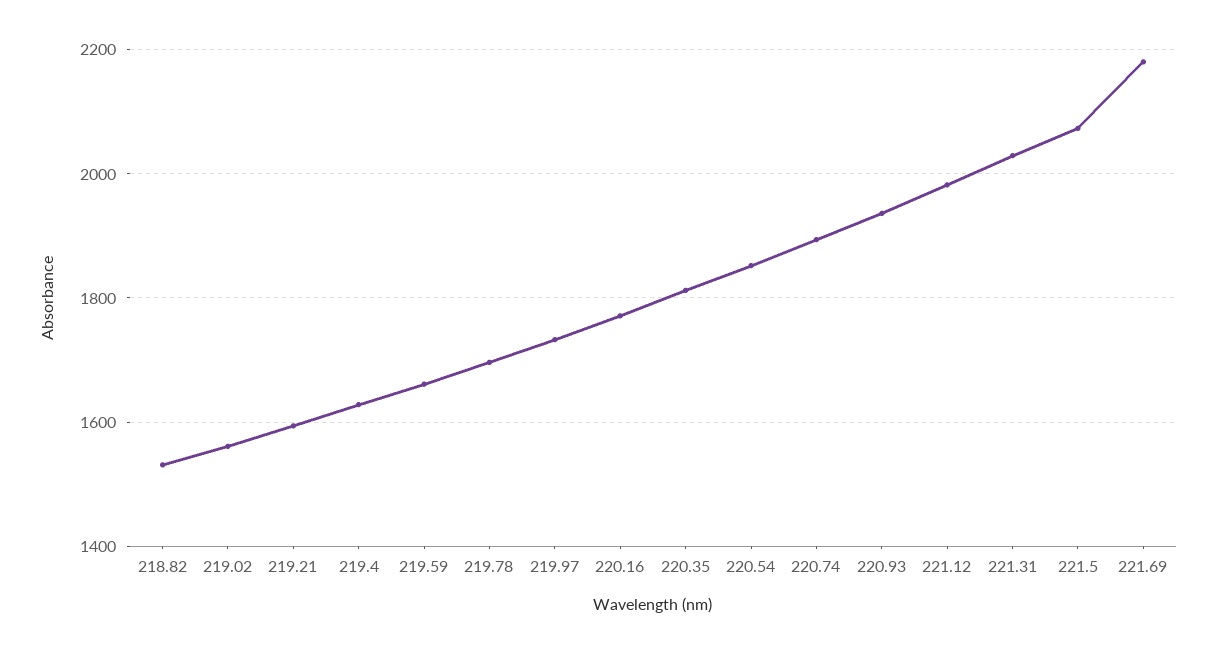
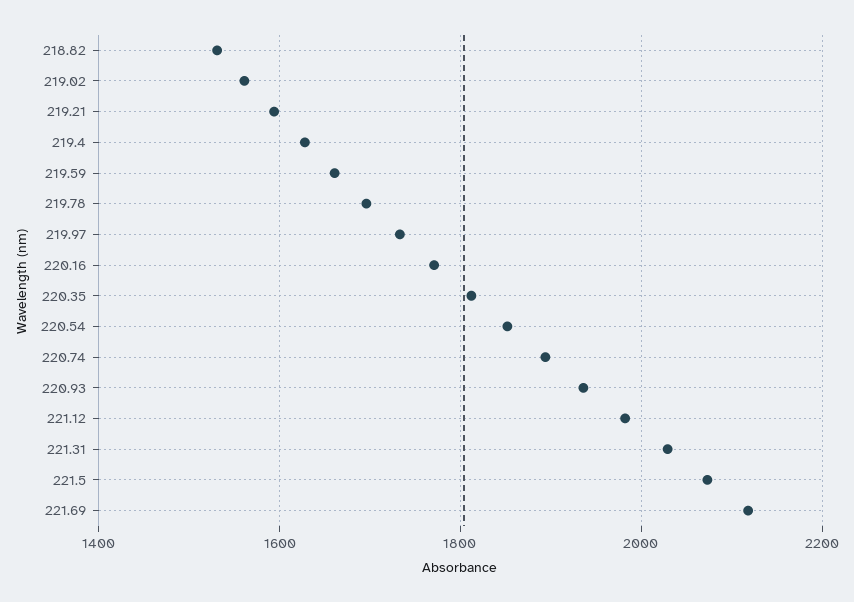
221.69: 2180 -> 2120

